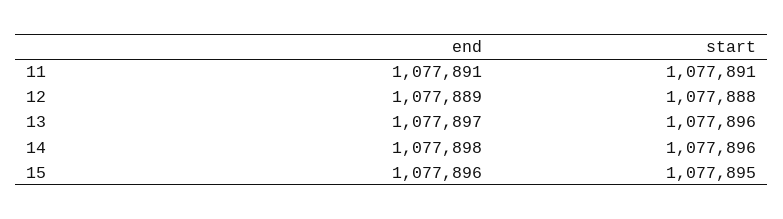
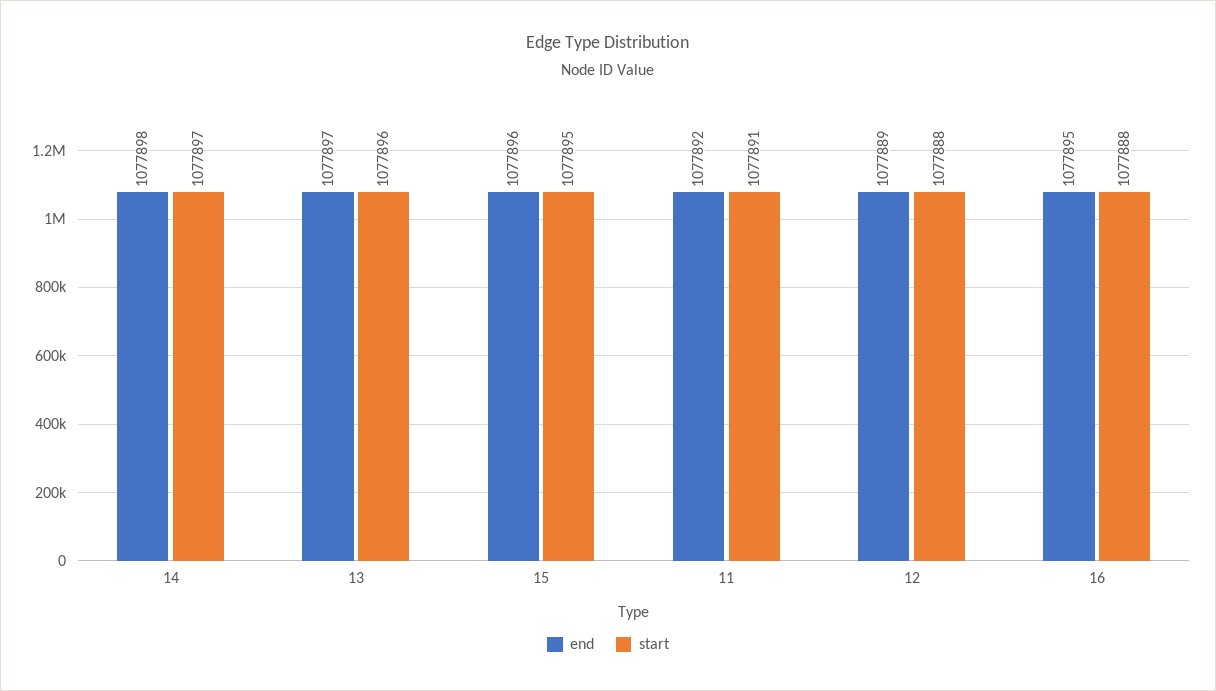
end, 11: 1077891 -> 1077892
start, 14: 1077896 -> 1077897
end, 16: none -> 1077895
start, 16: none -> 1077888

